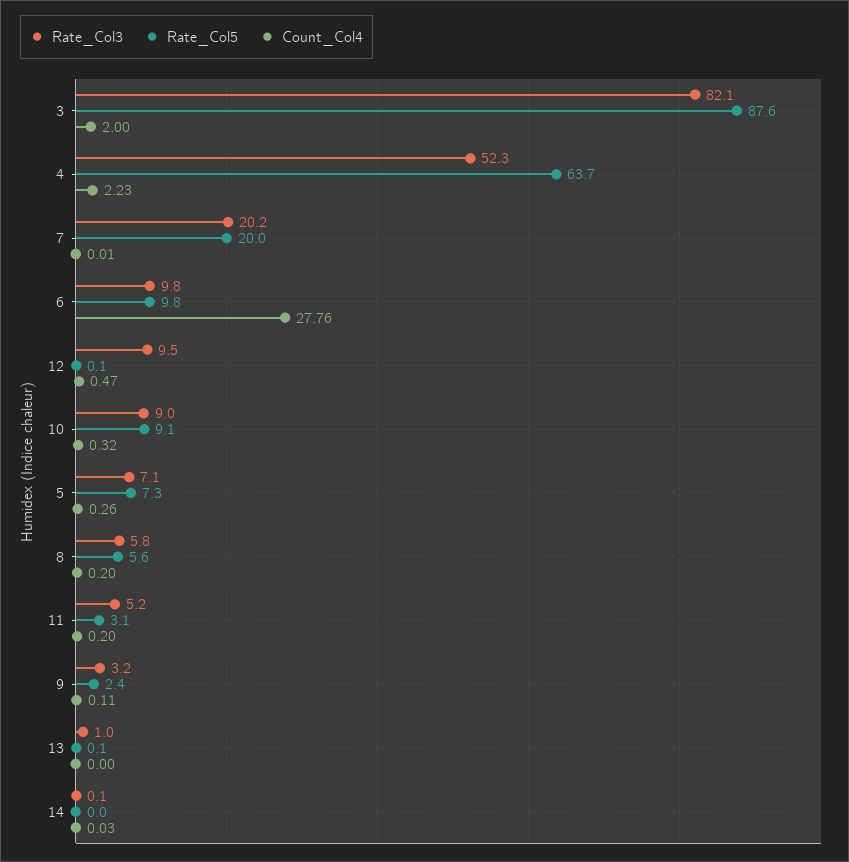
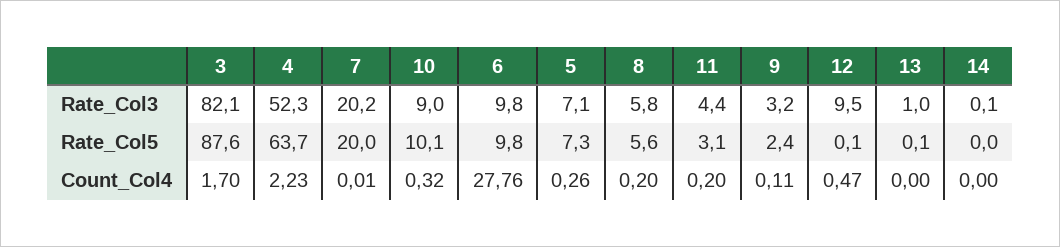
Count_Col4, 3: 2 -> 1.7
Rate_Col5, 10: 9.1 -> 10.1
Rate_Col3, 11: 5.2 -> 4.4
Count_Col4, 14: 0.03 -> 0

